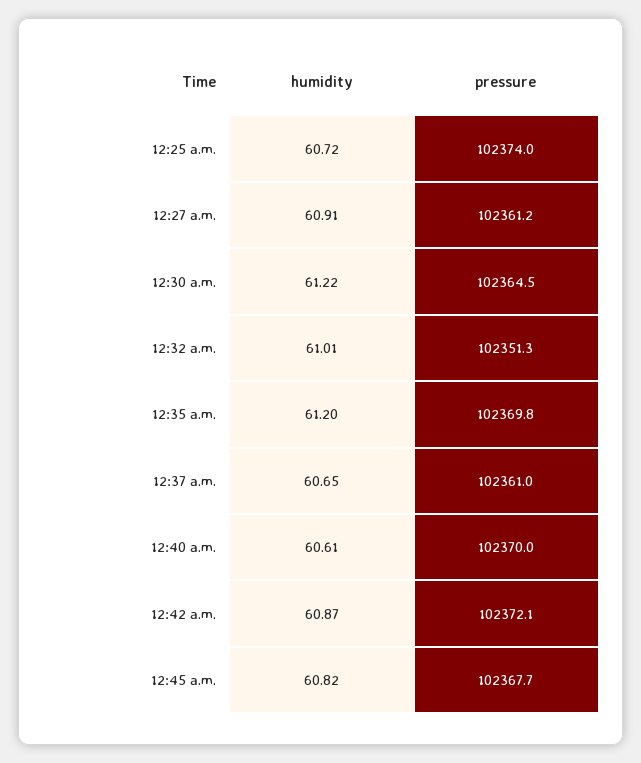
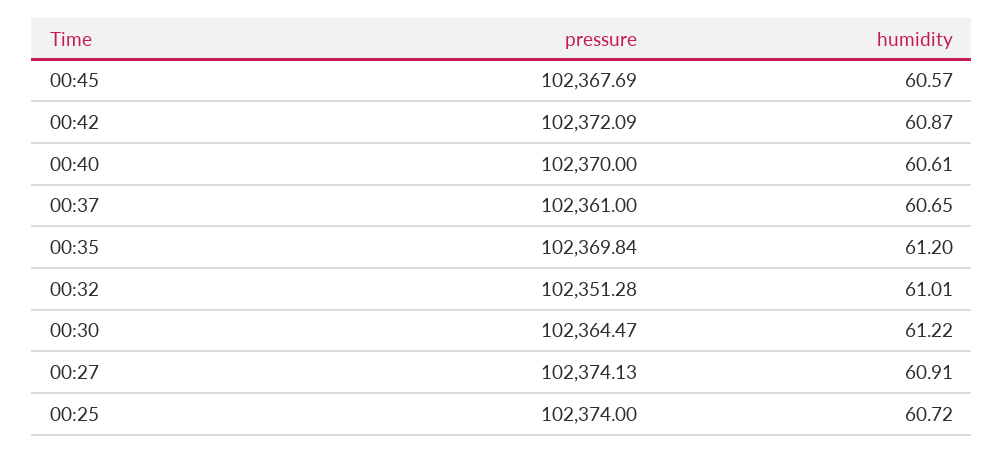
pressure, 12:27 a.m.: 102361.2 -> 102374.13
humidity, 12:45 a.m.: 60.82 -> 60.57

